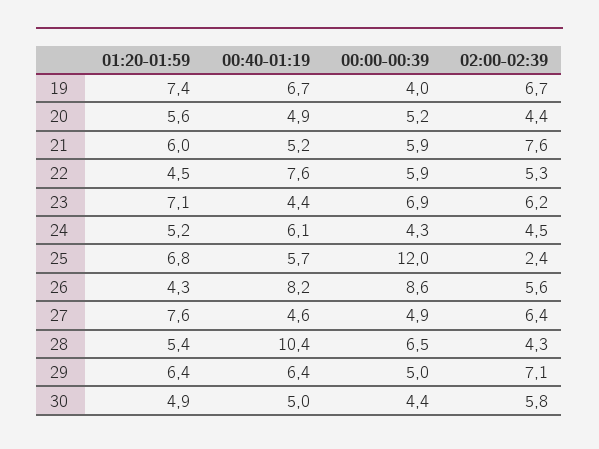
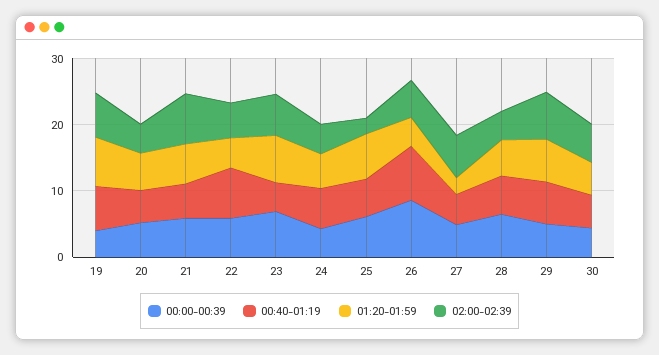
00:00-00:39, 25: 12 -> 6
01:20-01:59, 27: 7.6 -> 2
00:40-01:19, 28: 10.4 -> 6

